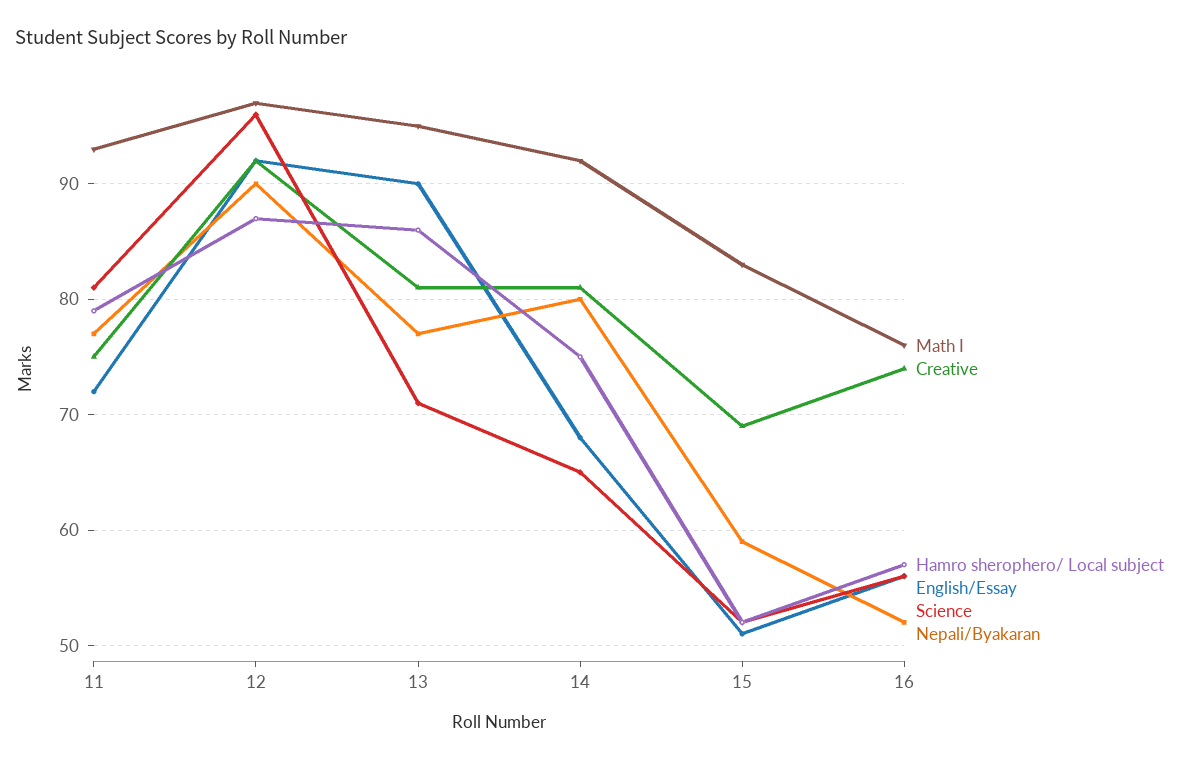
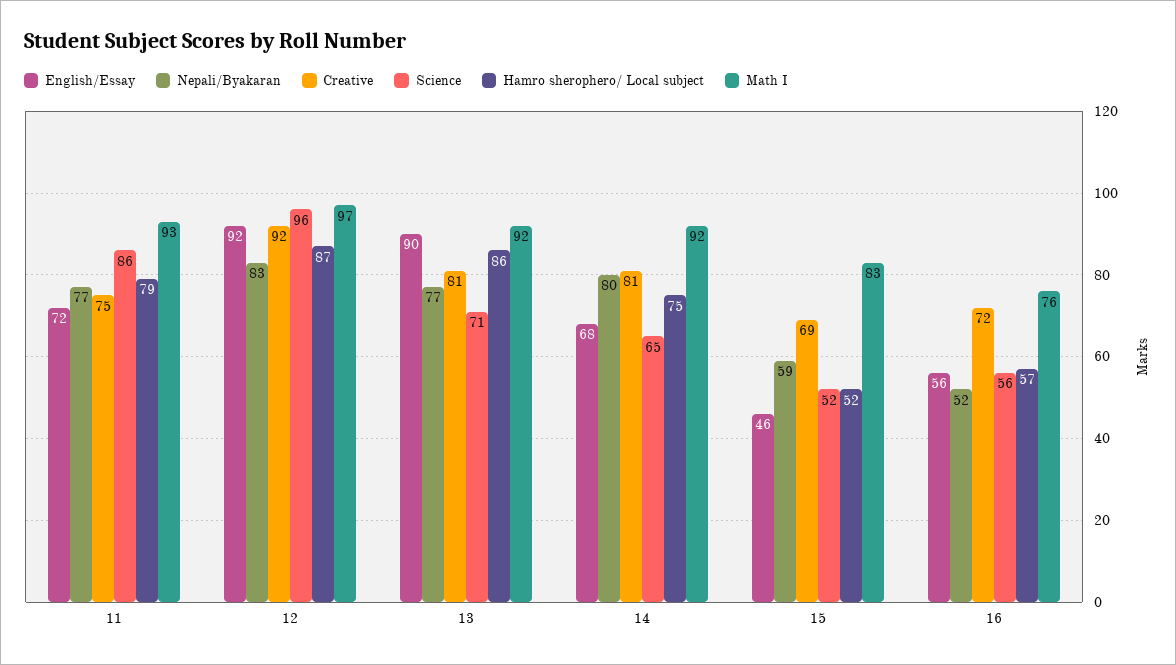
Science, 11: 81 -> 86
Nepali/Byakaran, 12: 90 -> 83
Math I, 13: 95 -> 92
English/Essay, 15: 51 -> 46
Creative, 16: 74 -> 72

